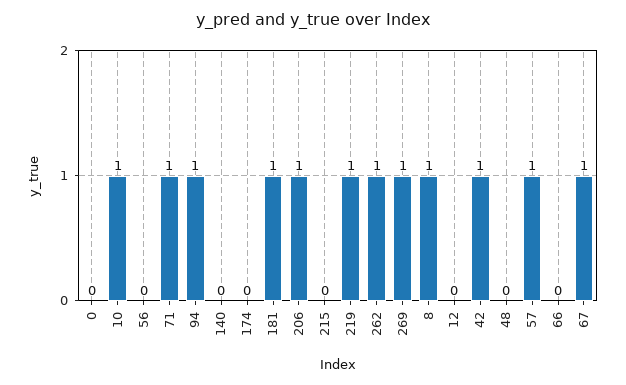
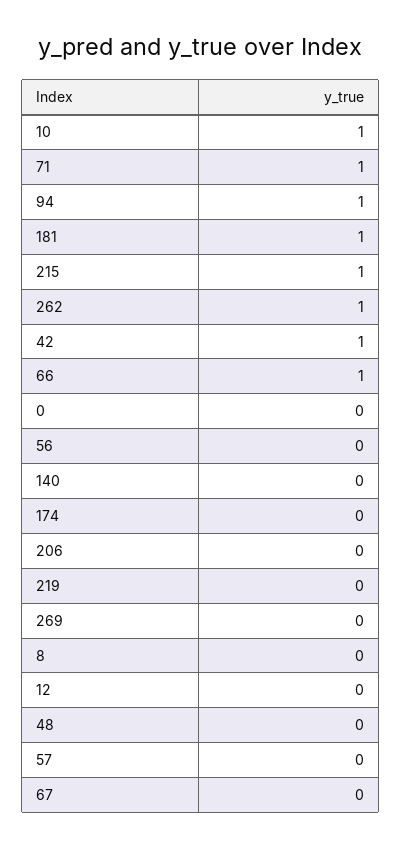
206: 1 -> 0
215: 0 -> 1
219: 1 -> 0
269: 1 -> 0
8: 1 -> 0
57: 1 -> 0
66: 0 -> 1
67: 1 -> 0

